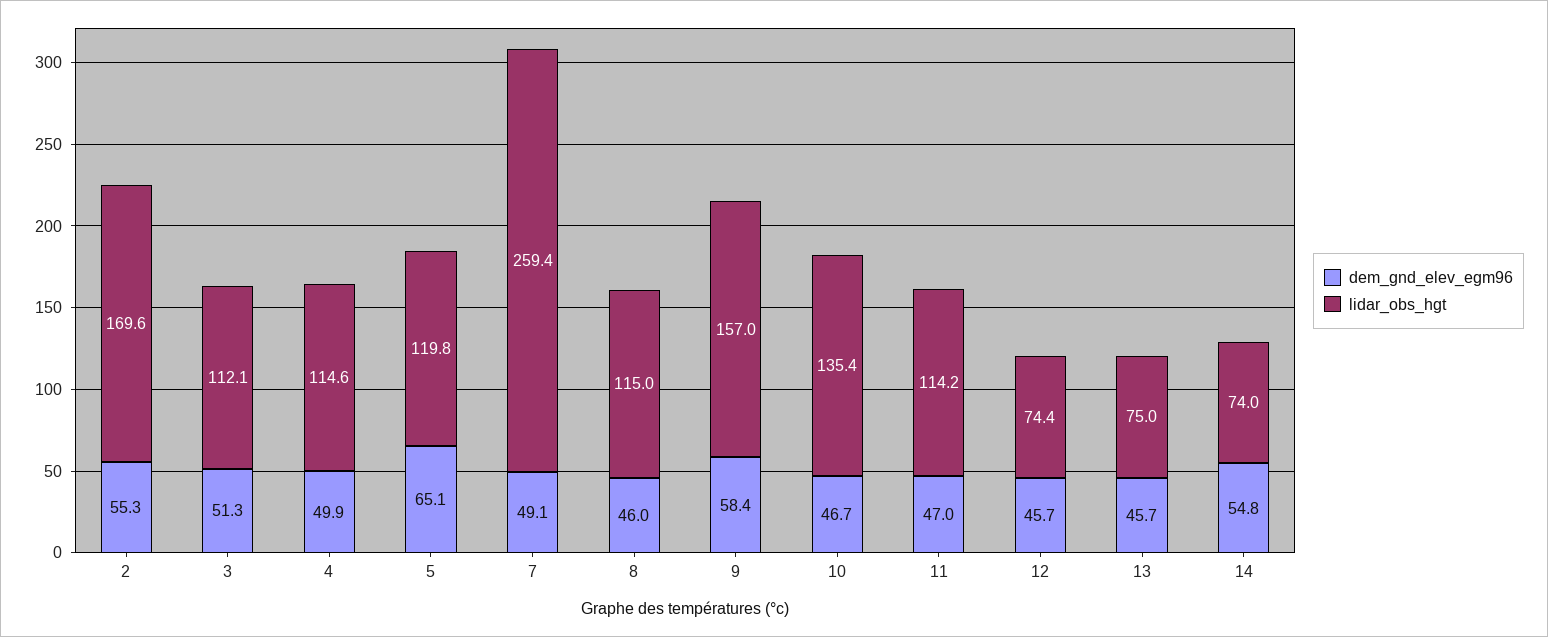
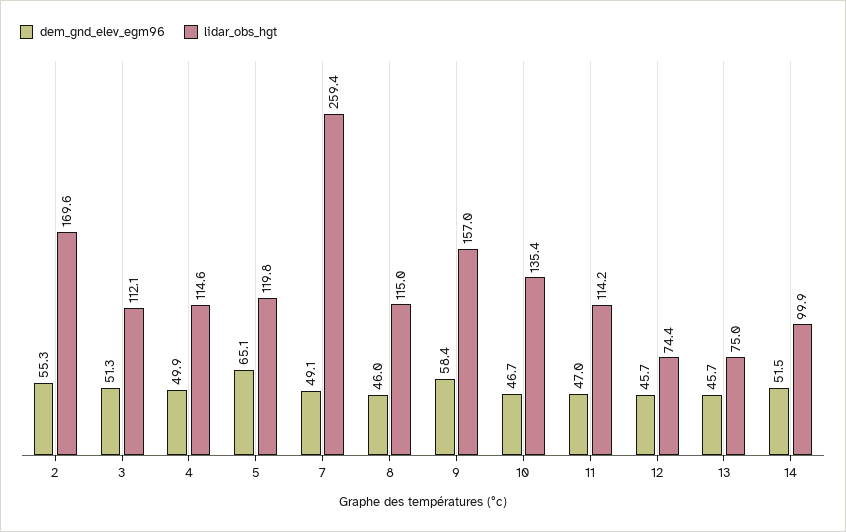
dem_gnd_elev_egm96, 14: 54.8 -> 51.5
lidar_obs_hgt, 14: 74 -> 99.9

